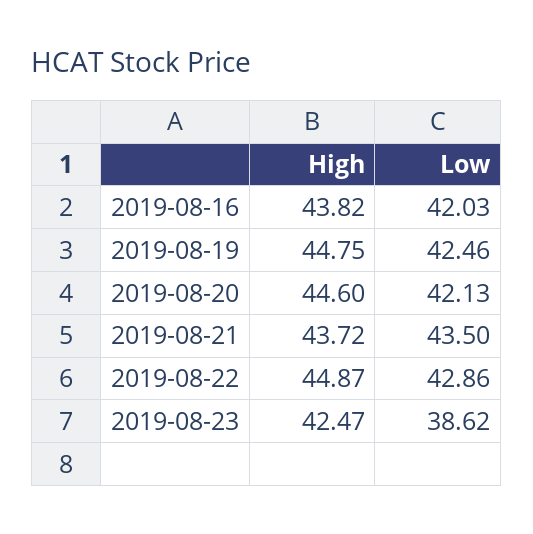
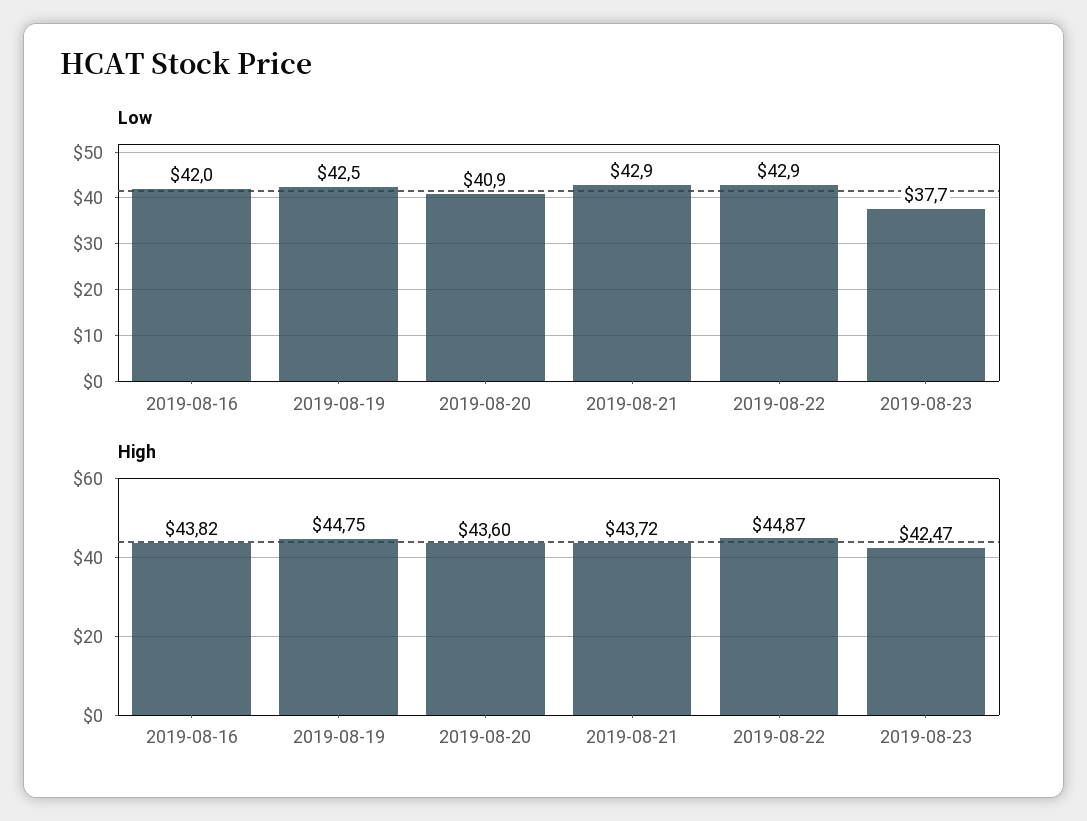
High, 2019-08-20: 44.6 -> 43.6
Low, 2019-08-20: 42.13 -> 40.9
Low, 2019-08-21: 43.5 -> 42.9
Low, 2019-08-23: 38.62 -> 37.7

